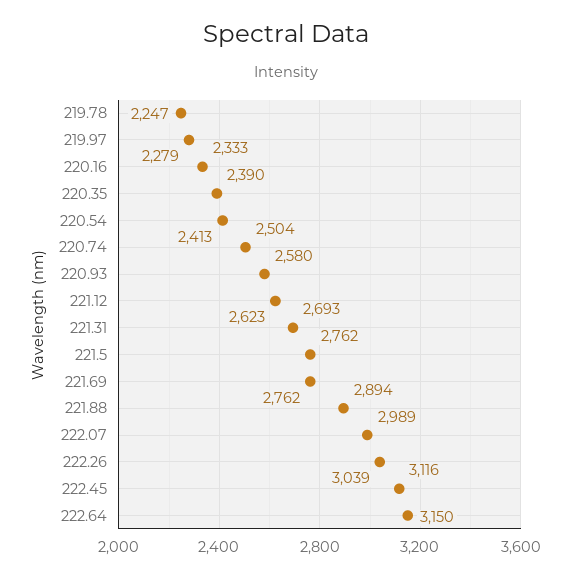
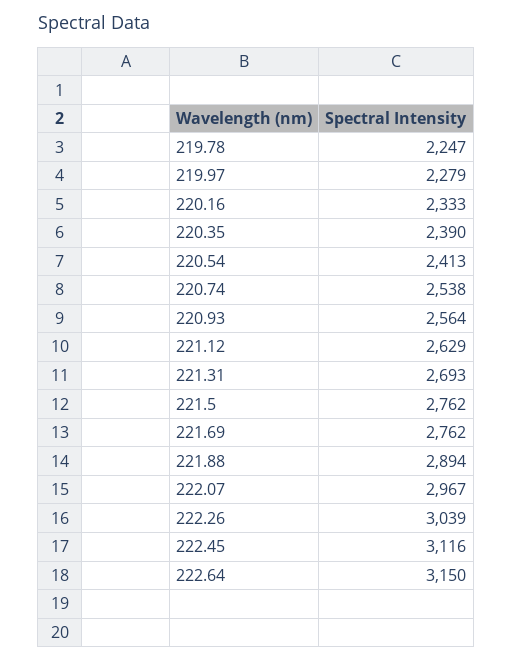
220.74: 2504 -> 2538
220.93: 2580 -> 2564
221.12: 2623 -> 2629
222.07: 2989 -> 2967

